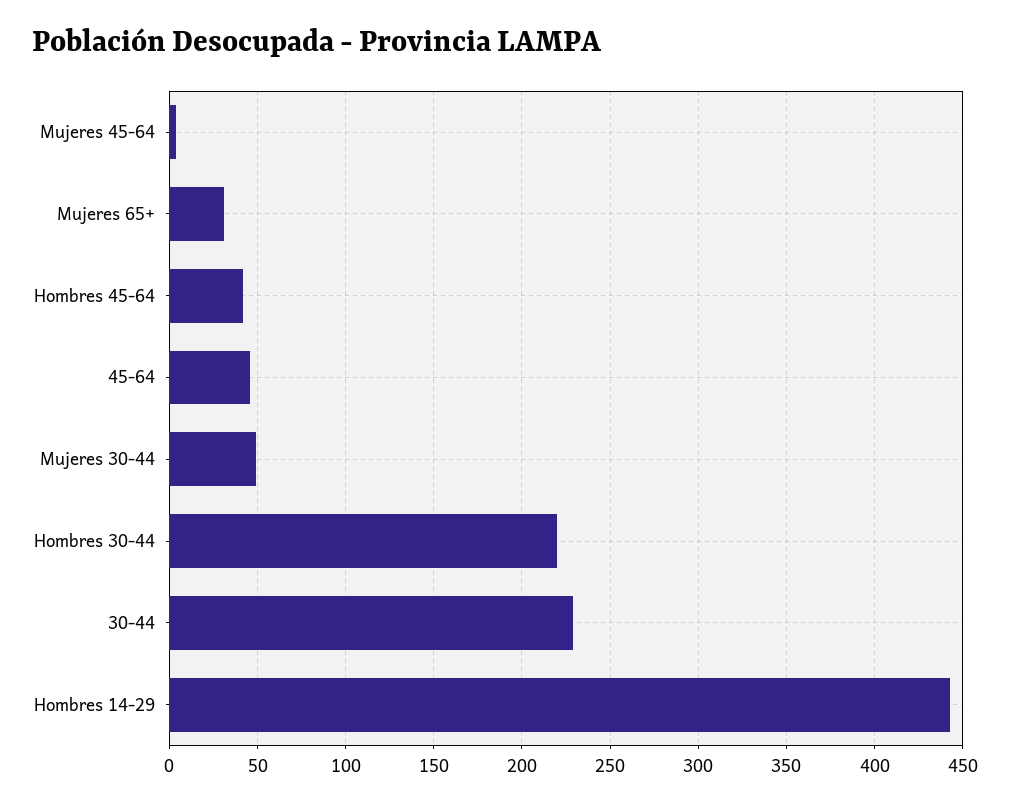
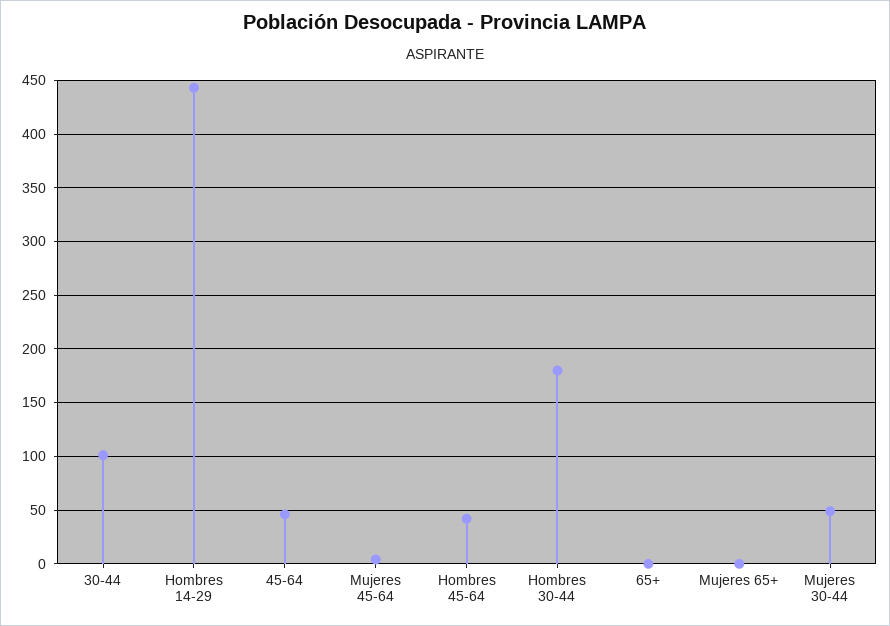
Mujeres 65+: 30 -> 0
Hombres 30-44: 220 -> 180
30-44: 230 -> 100
65+: none -> 0

